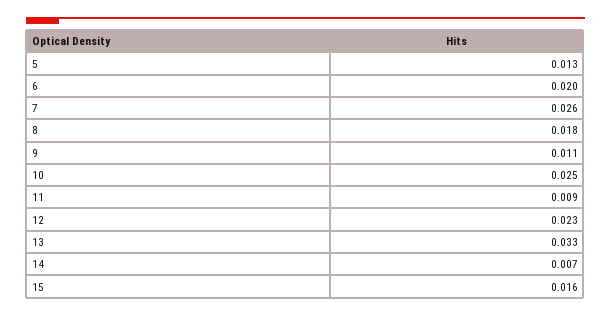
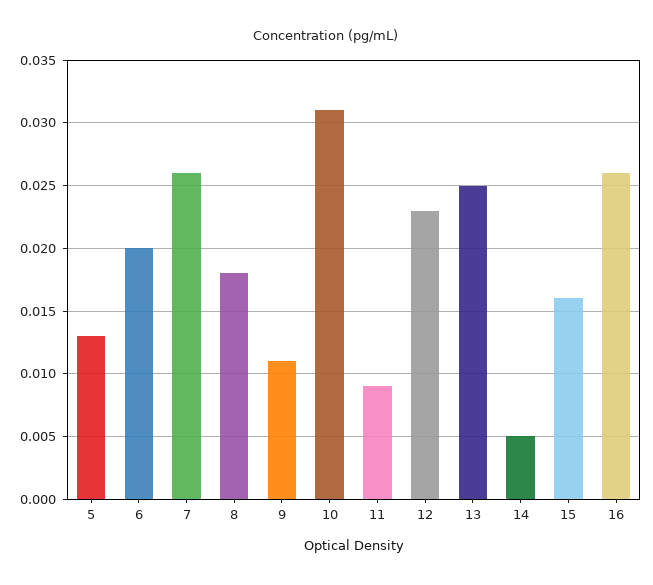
10: 0.025 -> 0.031
13: 0.033 -> 0.025
14: 0.007 -> 0.005
16: none -> 0.026

